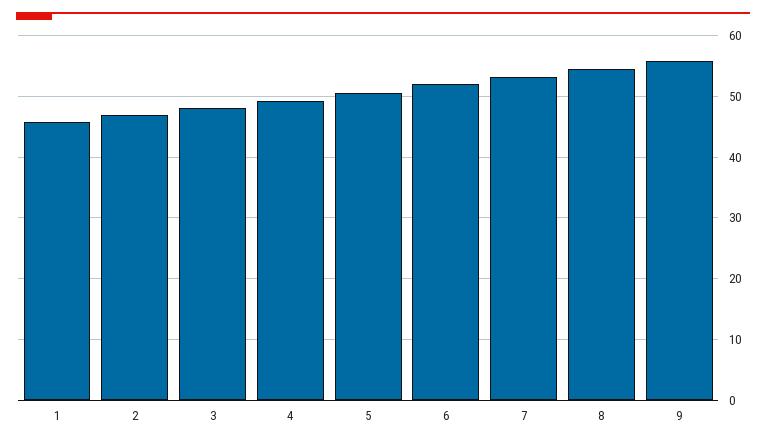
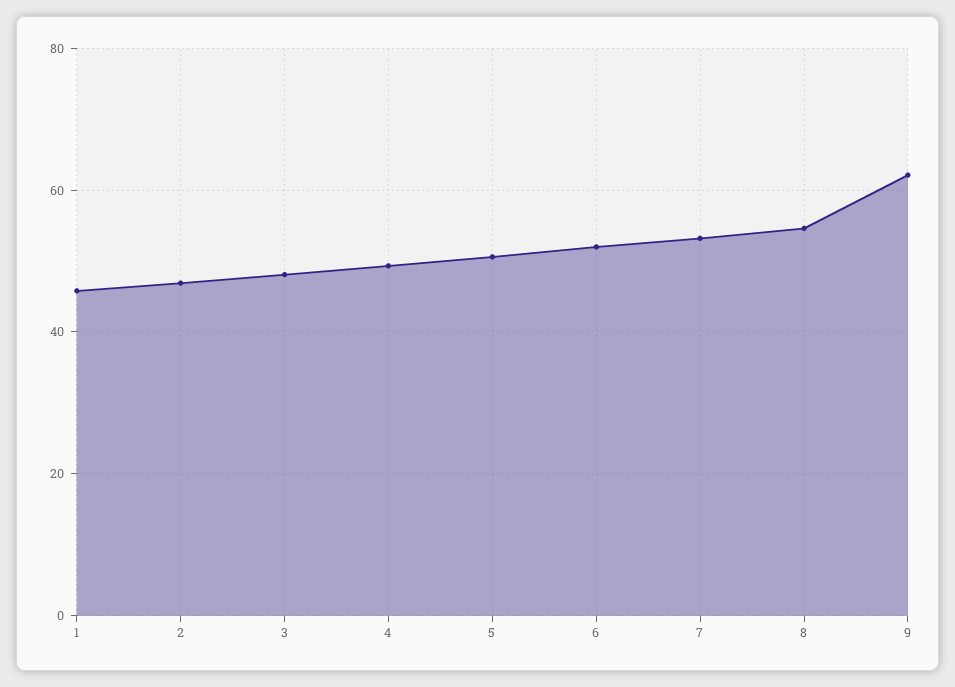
9: 56 -> 62

